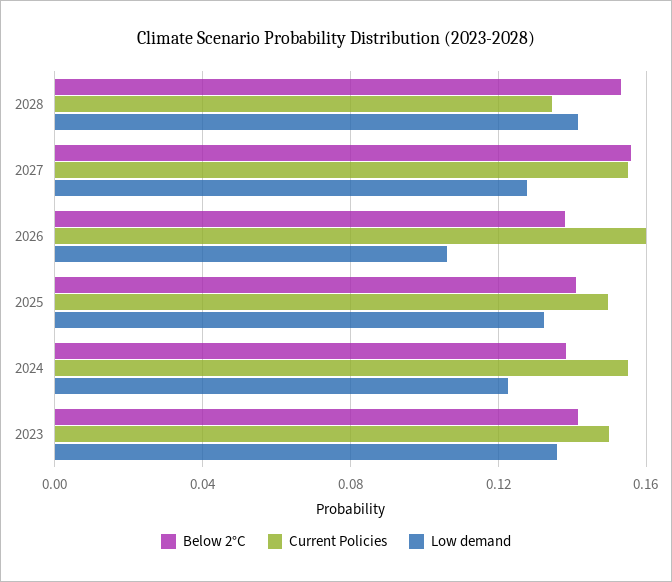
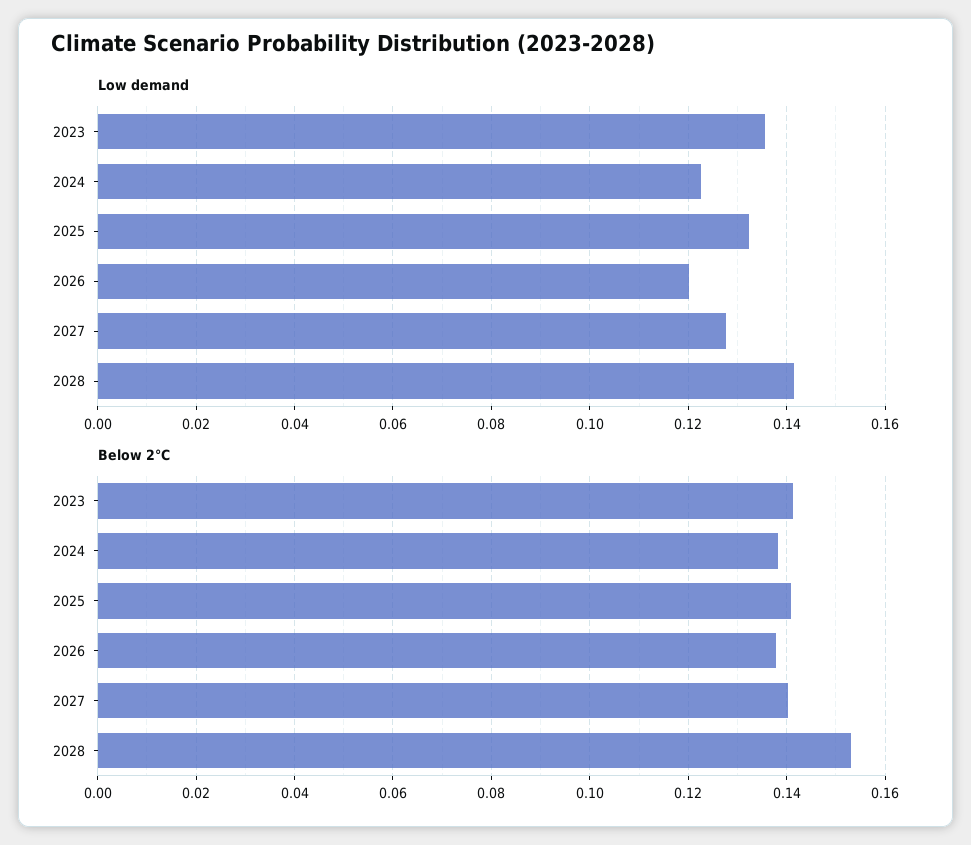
Current Policies, 2028: 0.135 -> none
Below 2°C, 2027: 0.155 -> 0.14
Current Policies, 2027: 0.155 -> none
Current Policies, 2026: 0.16 -> none
Low demand, 2026: 0.105 -> 0.12
Current Policies, 2025: 0.15 -> none
Current Policies, 2024: 0.155 -> none
Current Policies, 2023: 0.15 -> none

